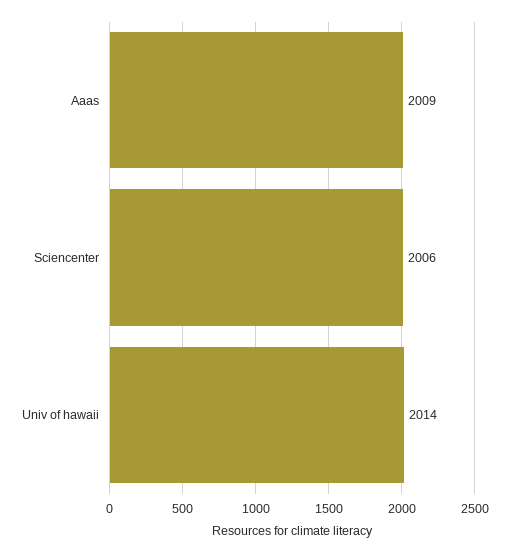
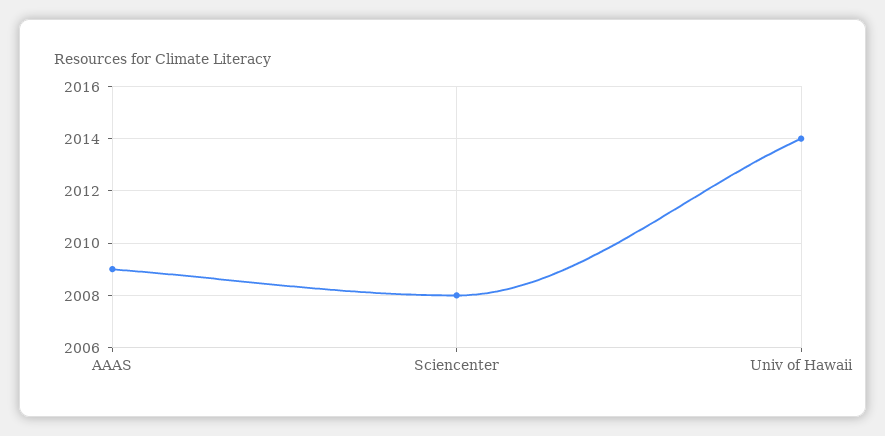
Sciencenter: 2006 -> 2008

